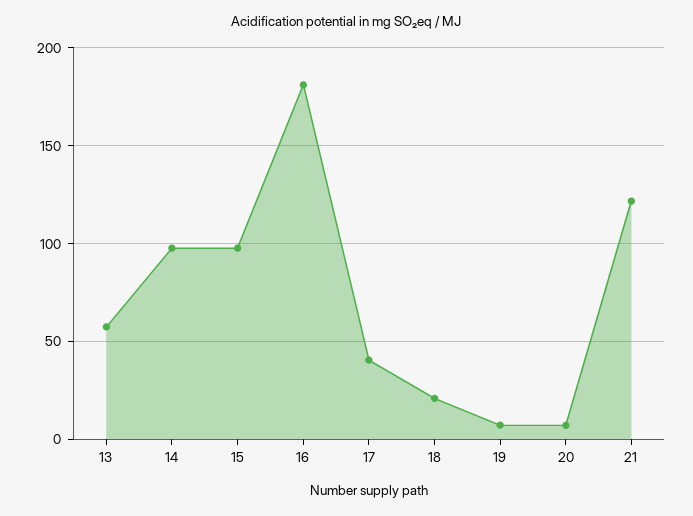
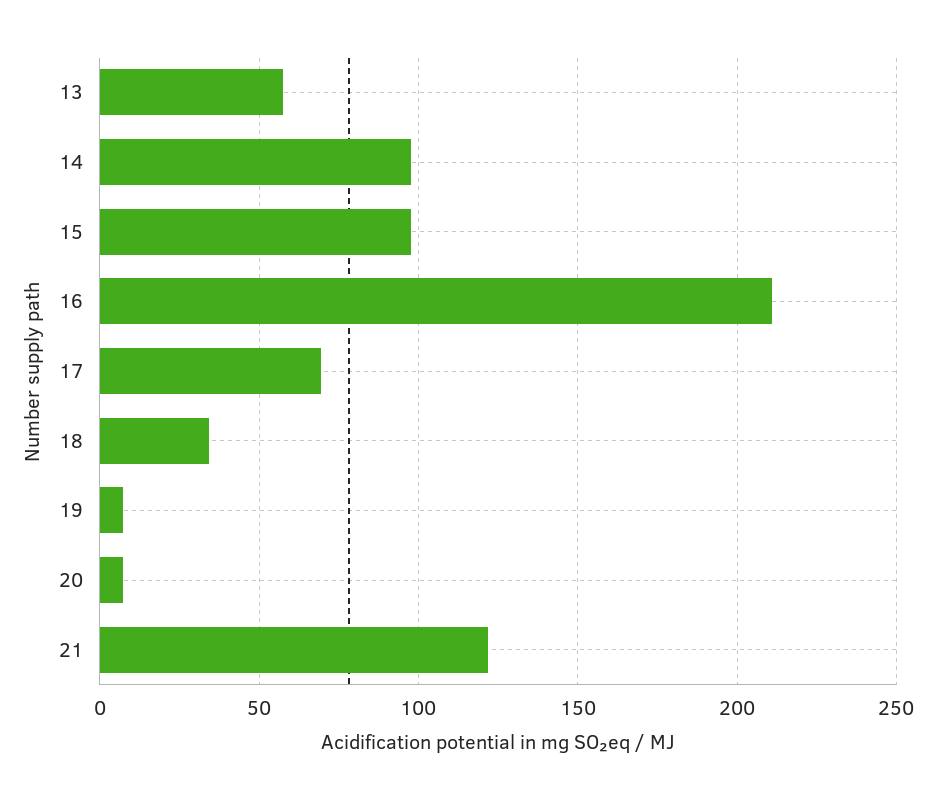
16: 180 -> 210
17: 40 -> 70
18: 20 -> 35

